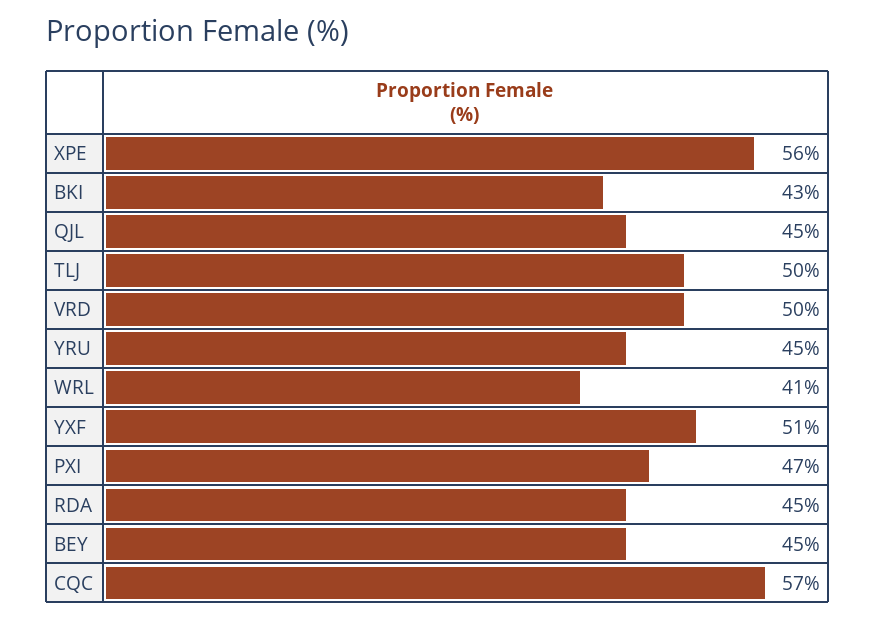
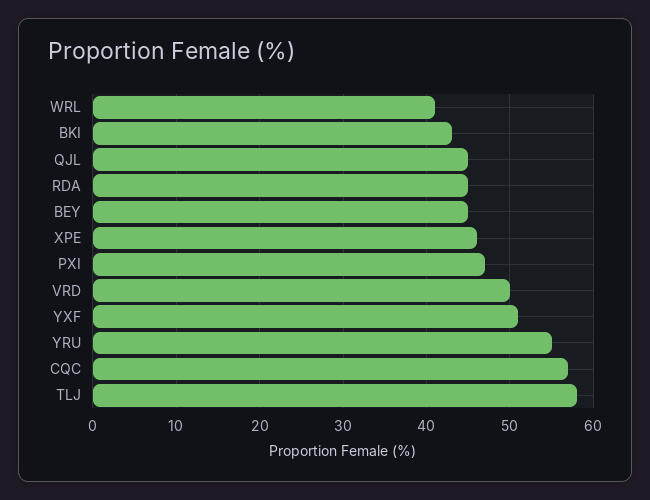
XPE: 56 -> 46
TLJ: 50 -> 58
YRU: 45 -> 55

